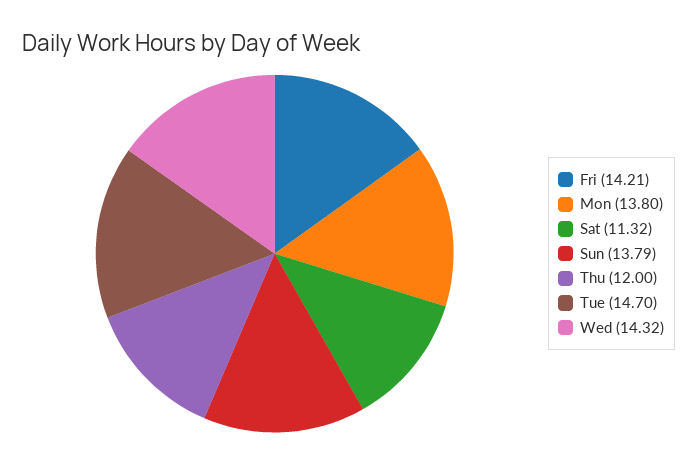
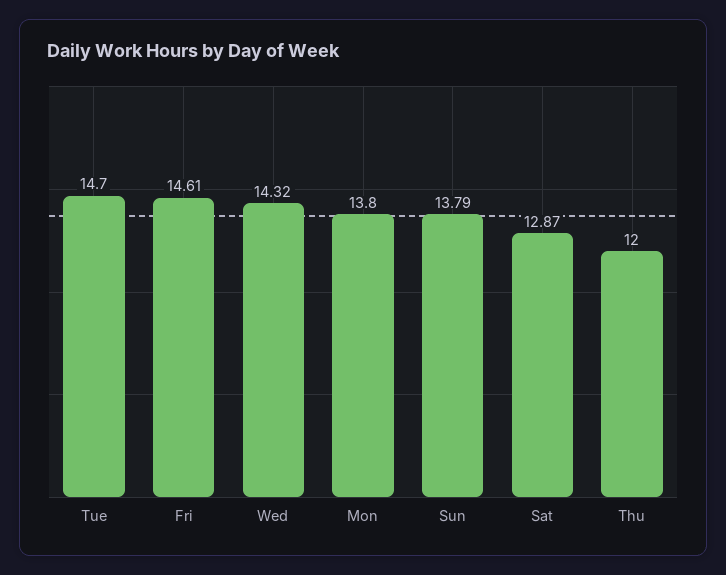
Fri: 14.21 -> 14.61
Sat: 11.32 -> 12.87

